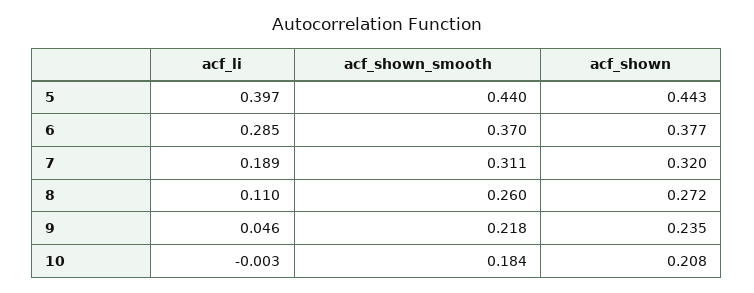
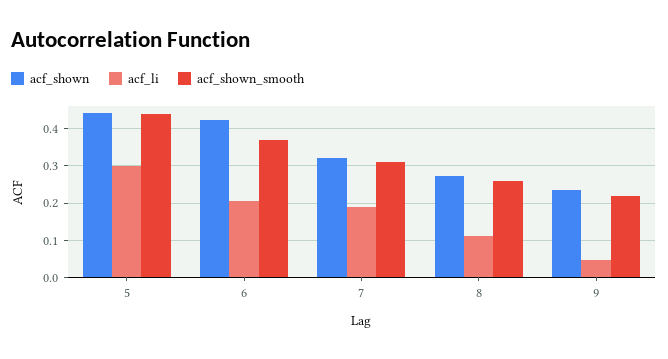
acf_li, 5: 0.397 -> 0.3
acf_li, 6: 0.285 -> 0.2
acf_shown, 6: 0.377 -> 0.42
acf_li, 10: -0.003 -> none
acf_shown_smooth, 10: 0.184 -> none
acf_shown, 10: 0.208 -> none

